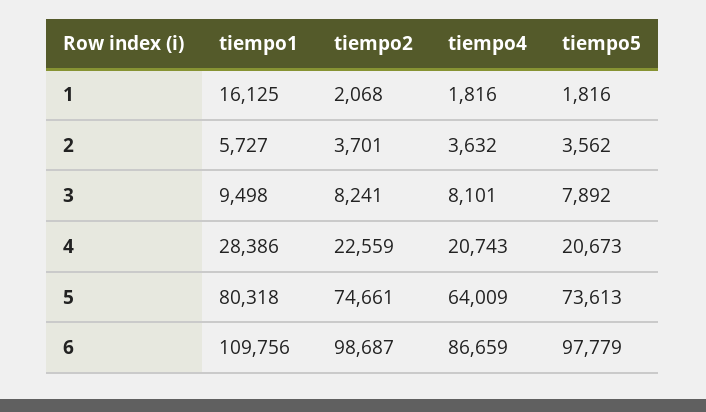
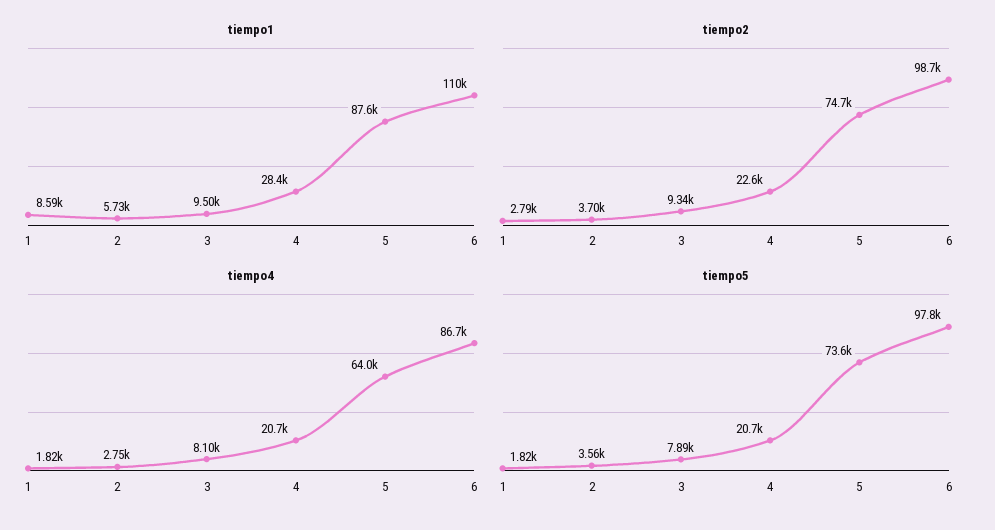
tiempo1, 1: 16125 -> 8590
tiempo2, 1: 2068 -> 2790
tiempo4, 2: 3632 -> 2750
tiempo2, 3: 8241 -> 9340
tiempo1, 5: 80318 -> 87600

